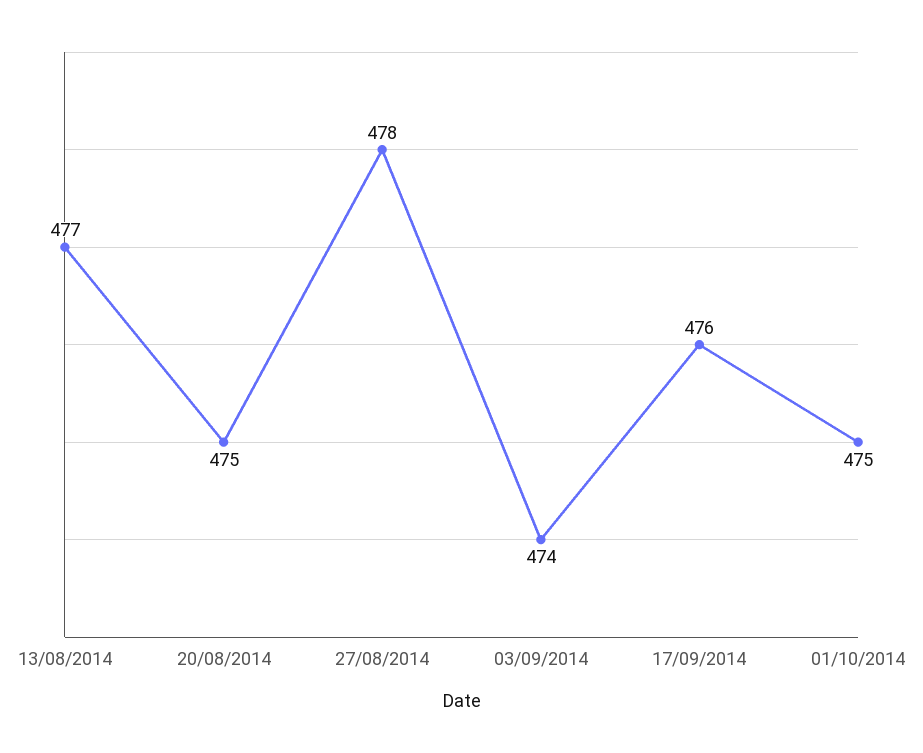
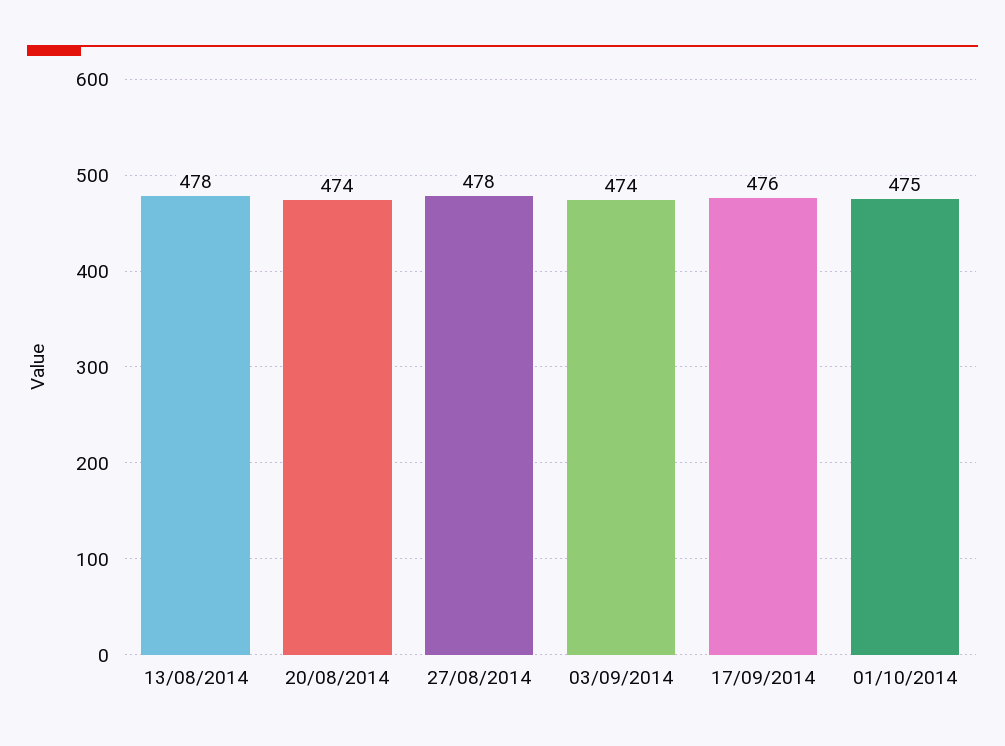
13/08/2014: 477 -> 478
20/08/2014: 475 -> 474

